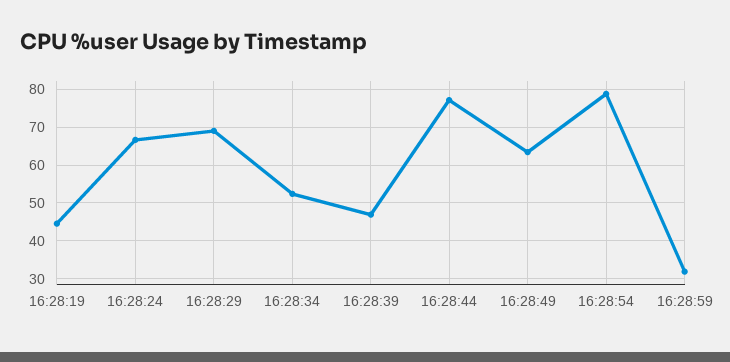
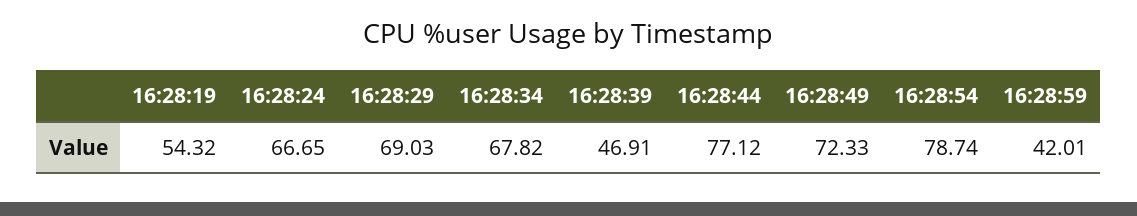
16:28:19: 44 -> 54.32
16:28:34: 52 -> 67.82
16:28:49: 64 -> 72.33
16:28:59: 32 -> 42.01

